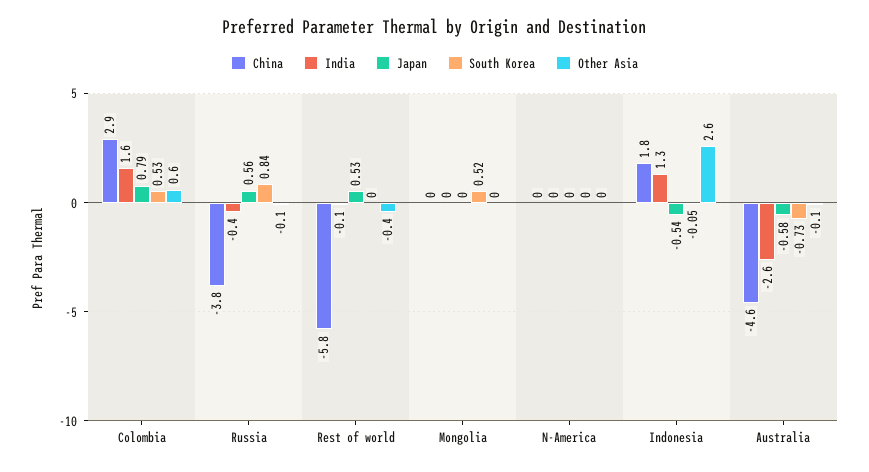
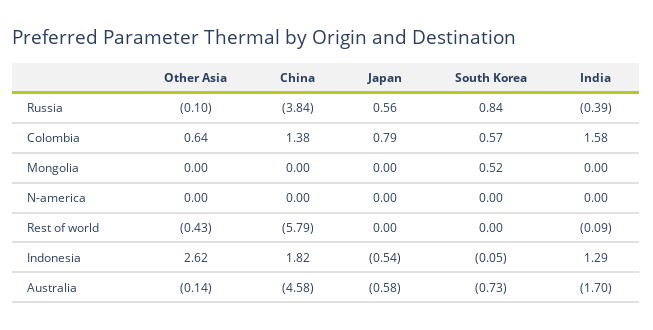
China, Colombia: 2.9 -> 1.38
South Korea, Colombia: 0.53 -> 0.57
Japan, Rest of world: 0.53 -> 0
India, Australia: -2.6 -> -1.7

